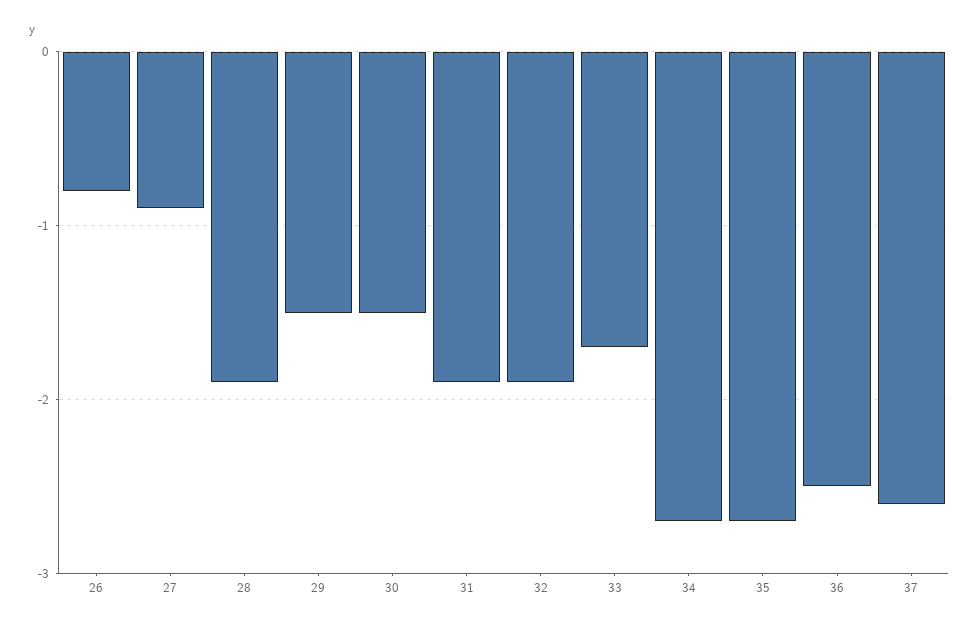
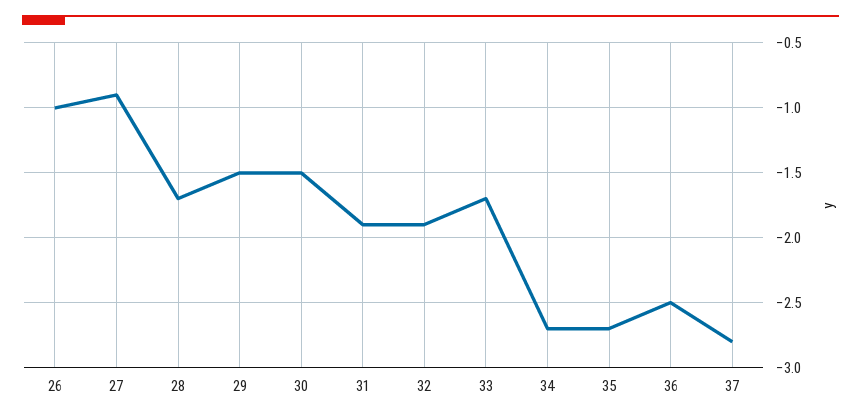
26: -0.8 -> -1
28: -1.9 -> -1.7
37: -2.6 -> -2.8

